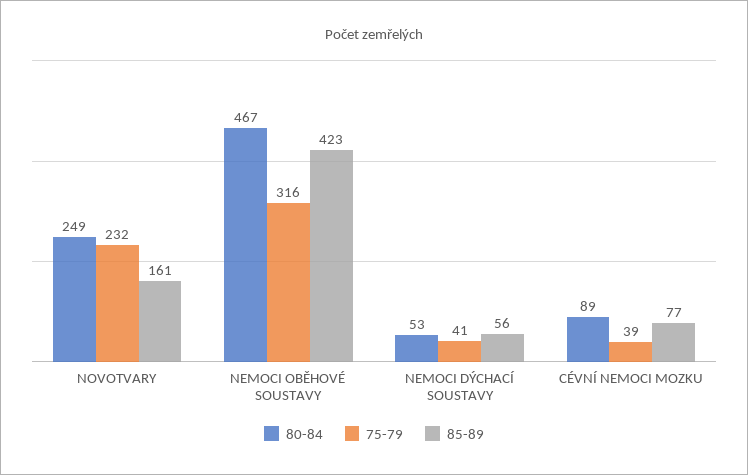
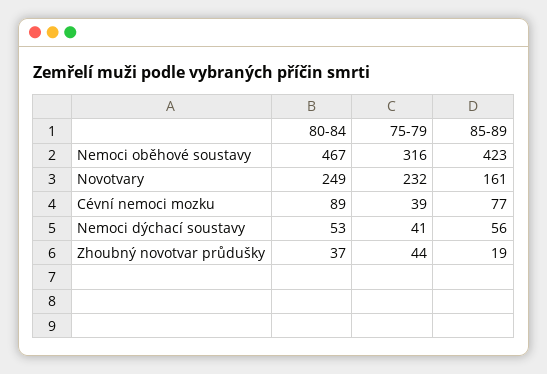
80-84, Zhoubný novotvar průdušky: none -> 37
75-79, Zhoubný novotvar průdušky: none -> 44
85-89, Zhoubný novotvar průdušky: none -> 19

